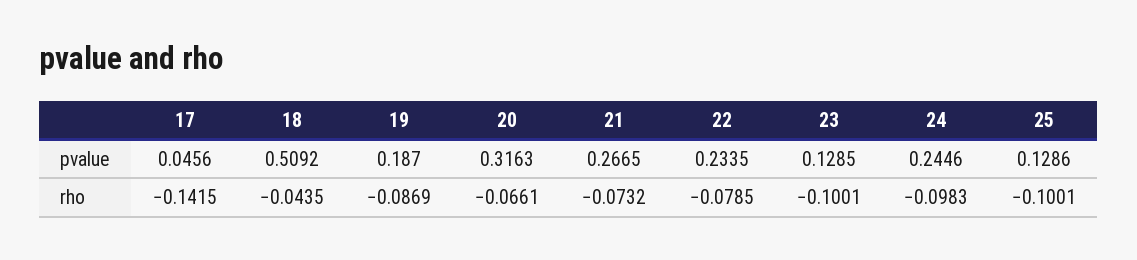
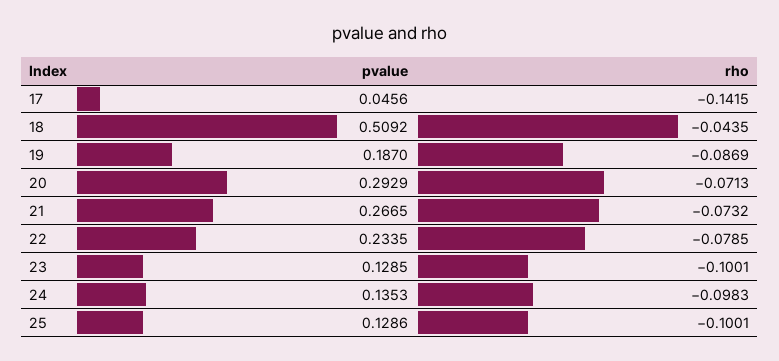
20, pvalue: 0.3163 -> 0.2929
24, pvalue: 0.2446 -> 0.1353
20, rho: -0.0661 -> -0.0713

